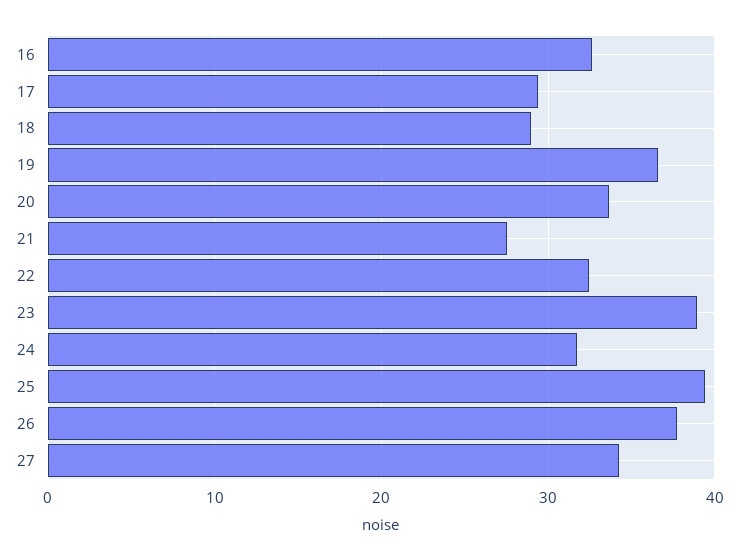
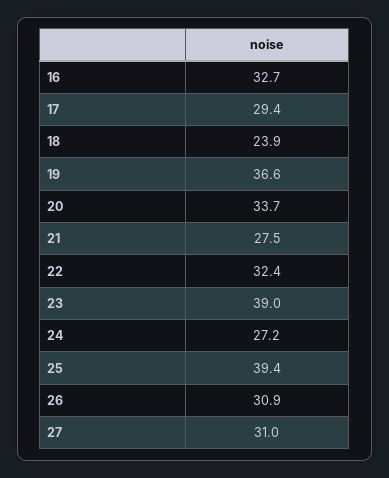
18: 29 -> 23.9
24: 32 -> 27.2
26: 38 -> 30.9
27: 34 -> 31

